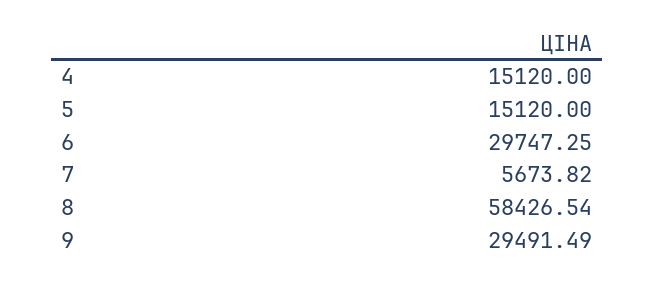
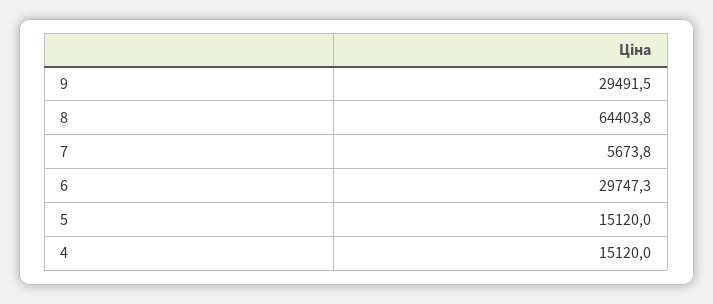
8: 58426.54 -> 64403.8

